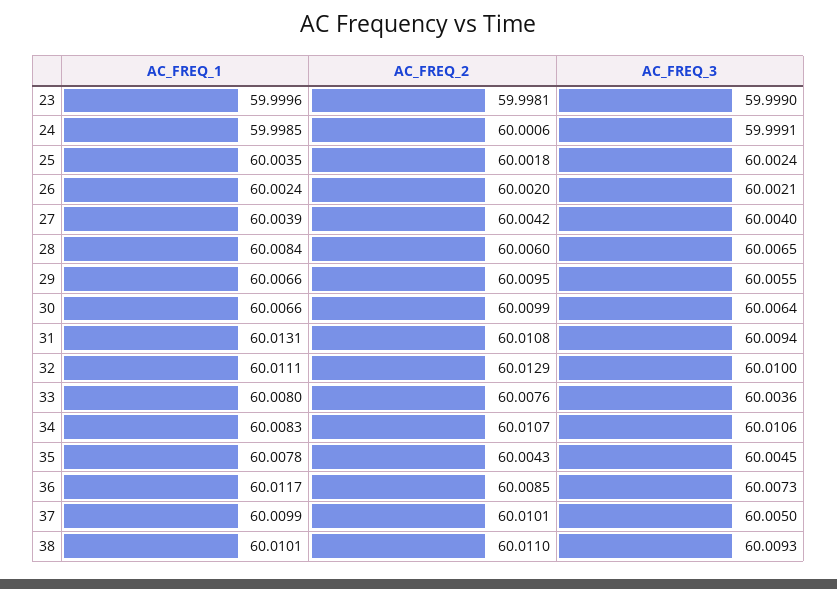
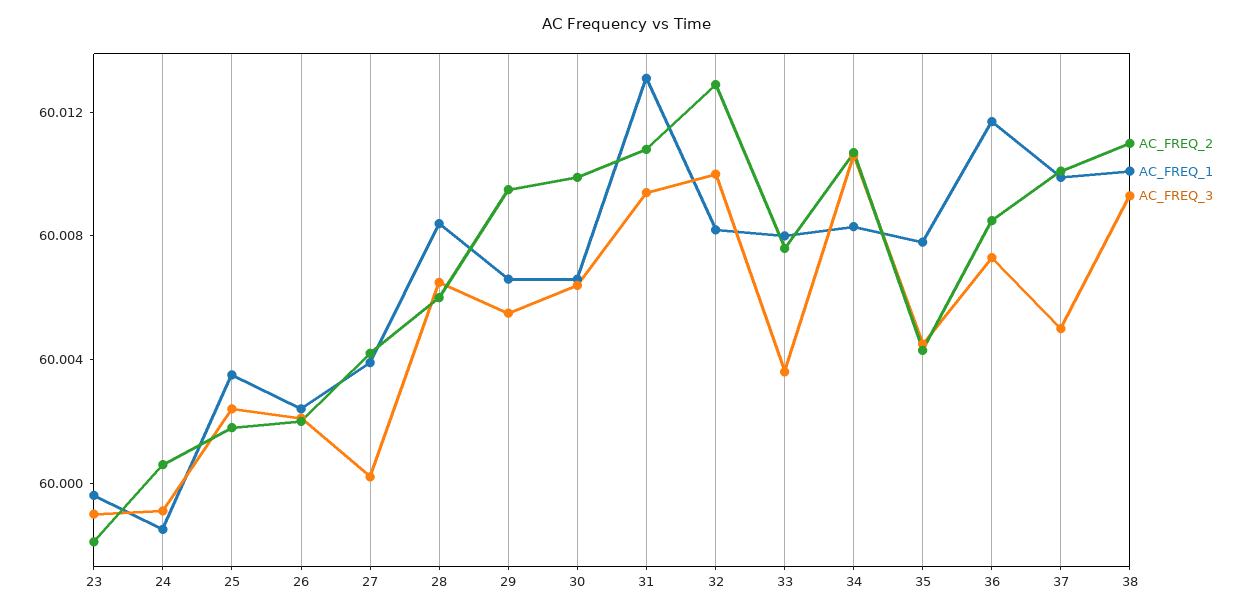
AC_FREQ_3, 27: 60.004 -> 60
AC_FREQ_1, 32: 60.0111 -> 60.008

